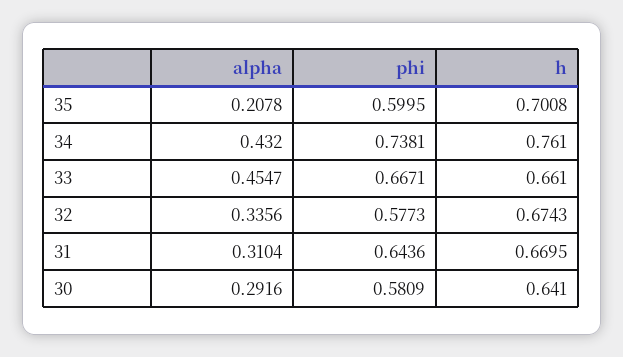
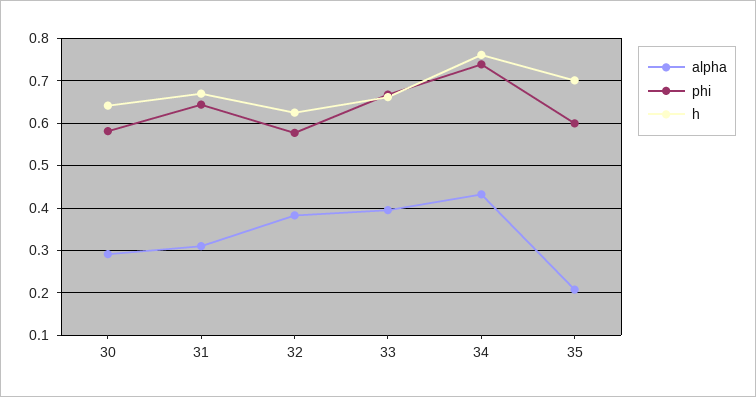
alpha, 33: 0.4547 -> 0.4
alpha, 32: 0.3356 -> 0.38
h, 32: 0.6743 -> 0.62

